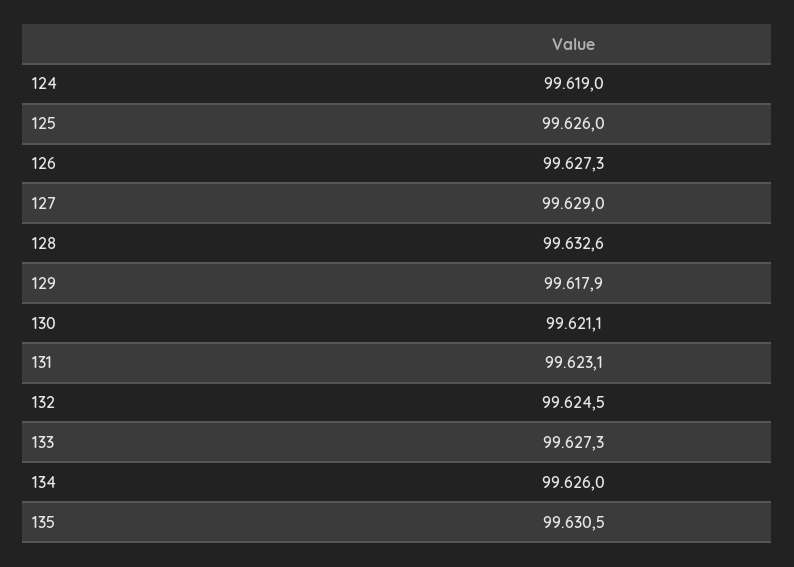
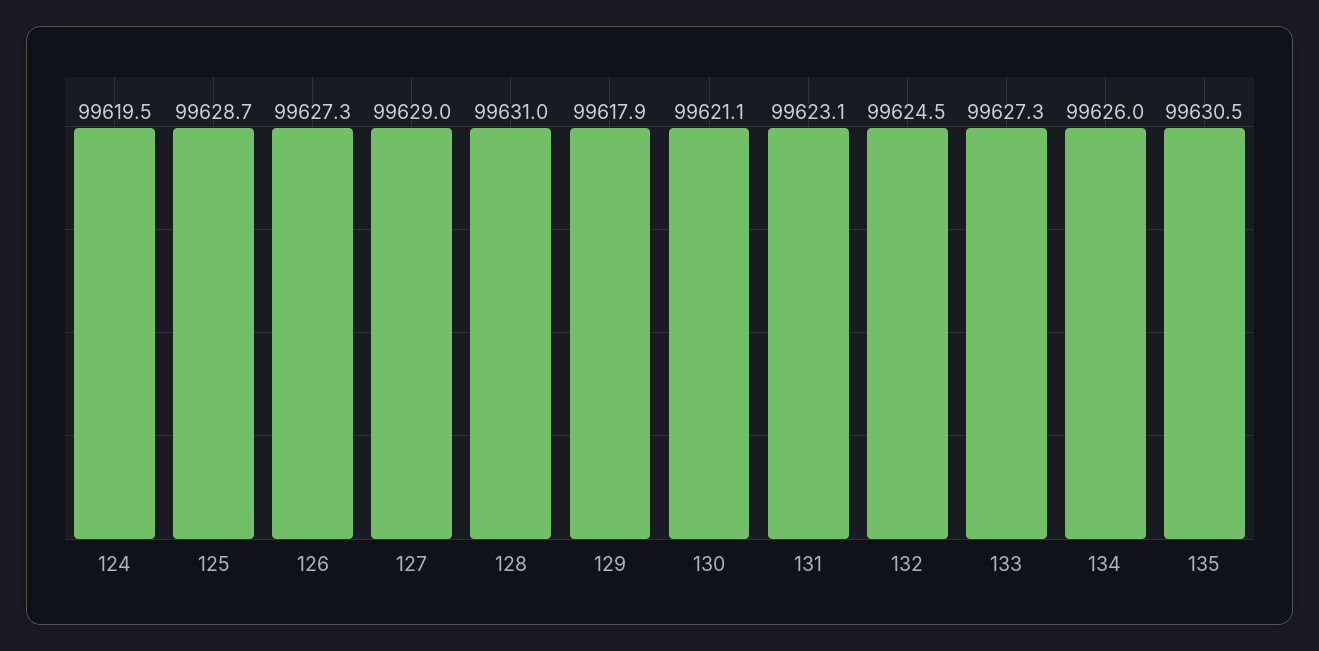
124: 99619 -> 99619.5
125: 99626 -> 99628.7
128: 99632.6 -> 99631

